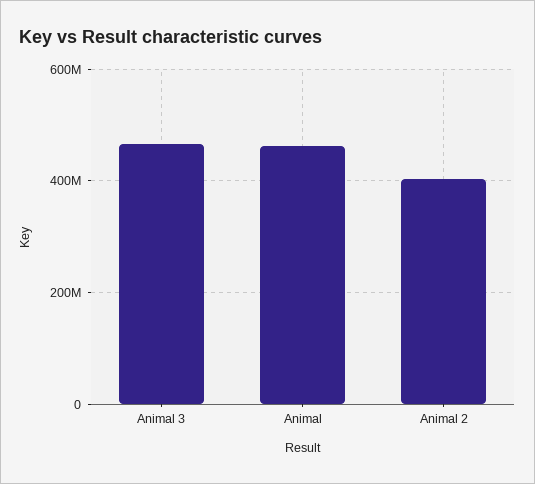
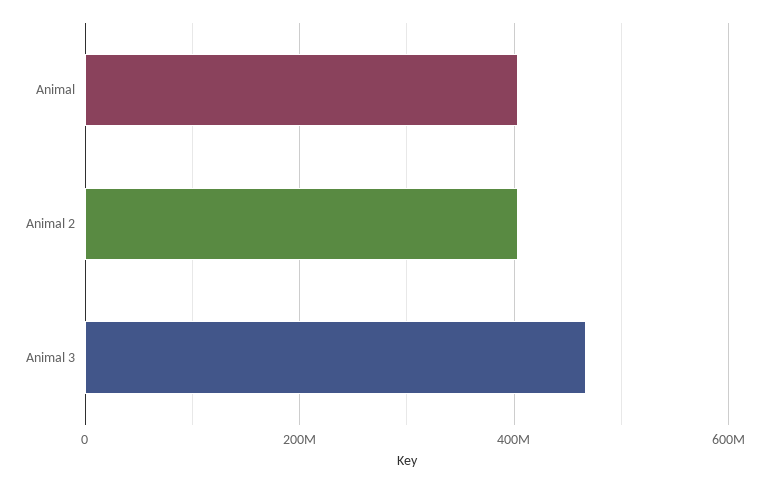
Animal: 460000000 -> 400000000

